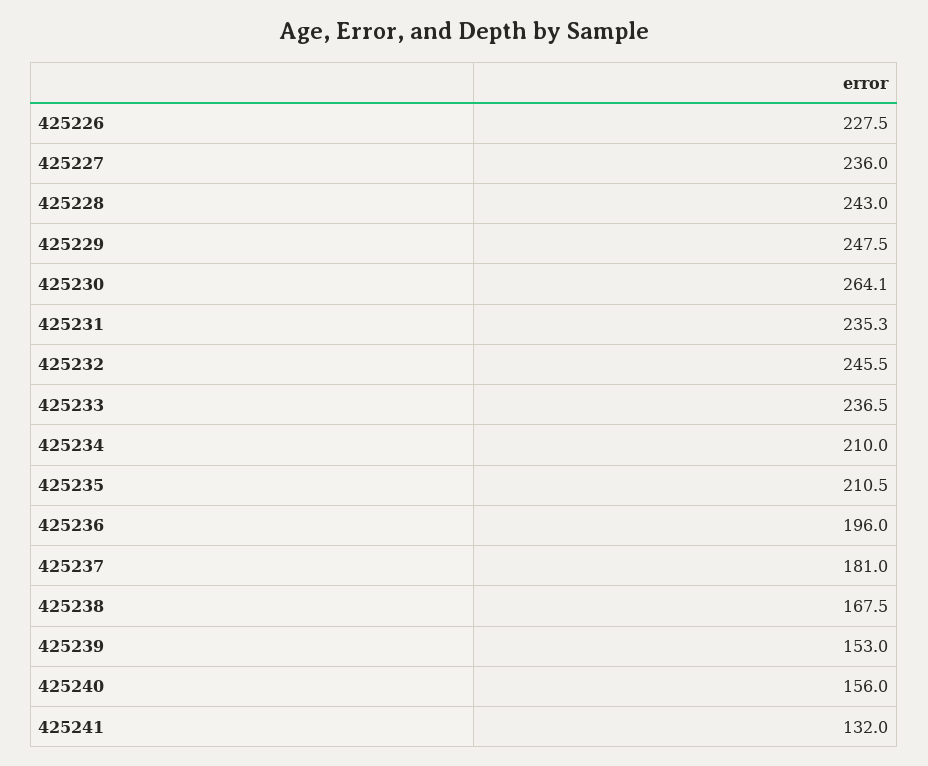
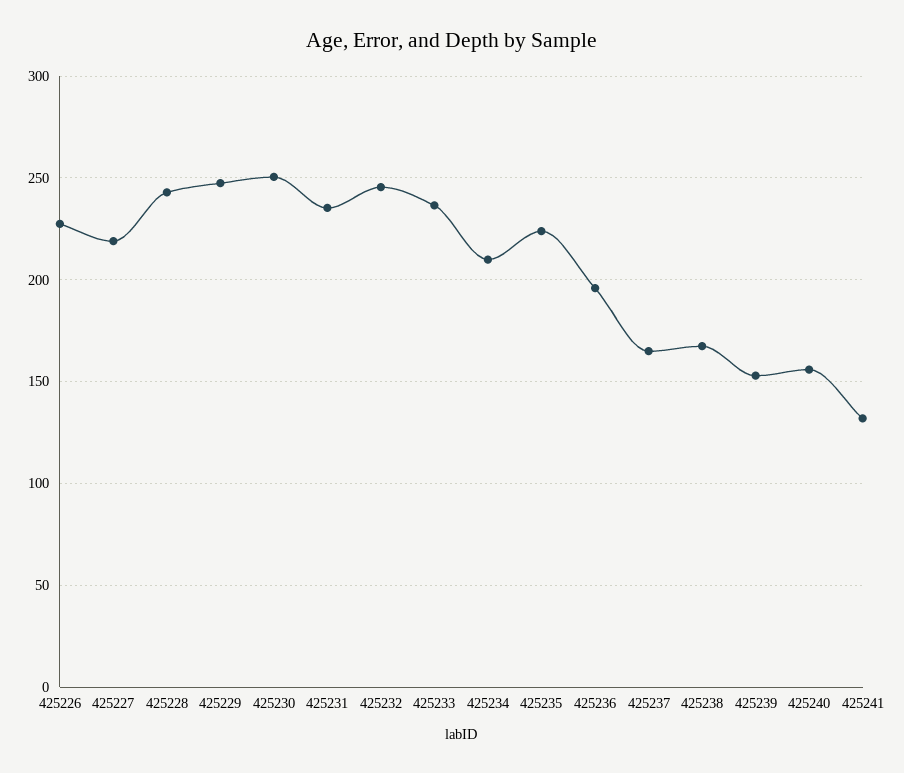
425227: 236 -> 220
425230: 264.1 -> 250
425235: 210.5 -> 225
425237: 181 -> 165

